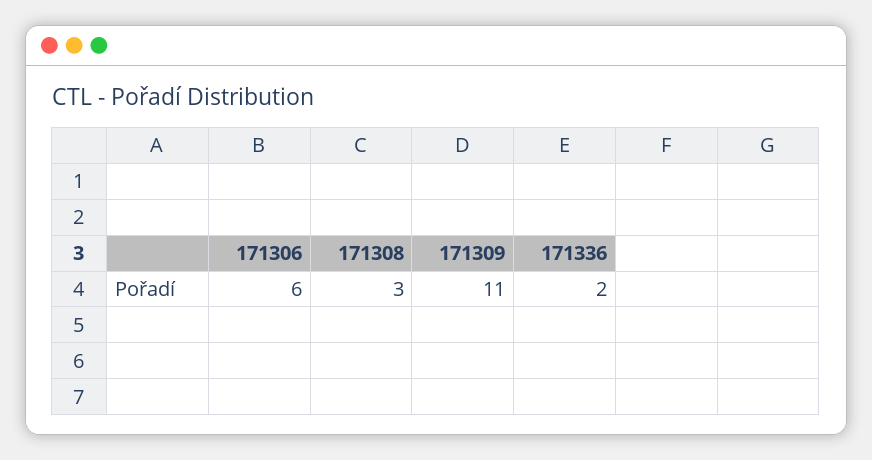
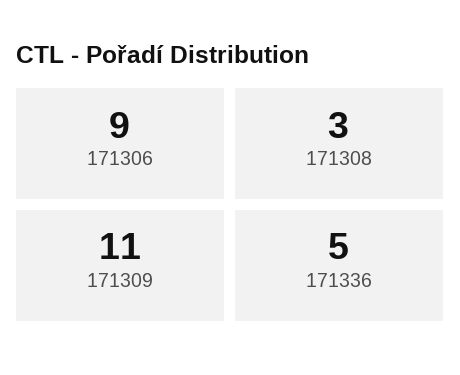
171306: 6 -> 9
171336: 2 -> 5

